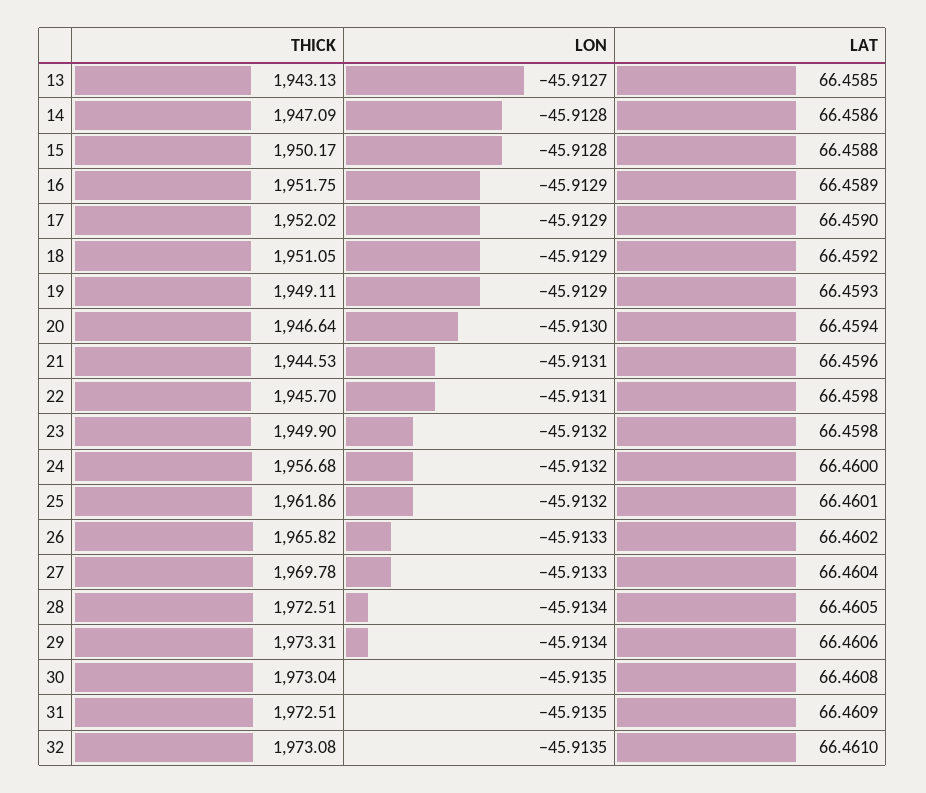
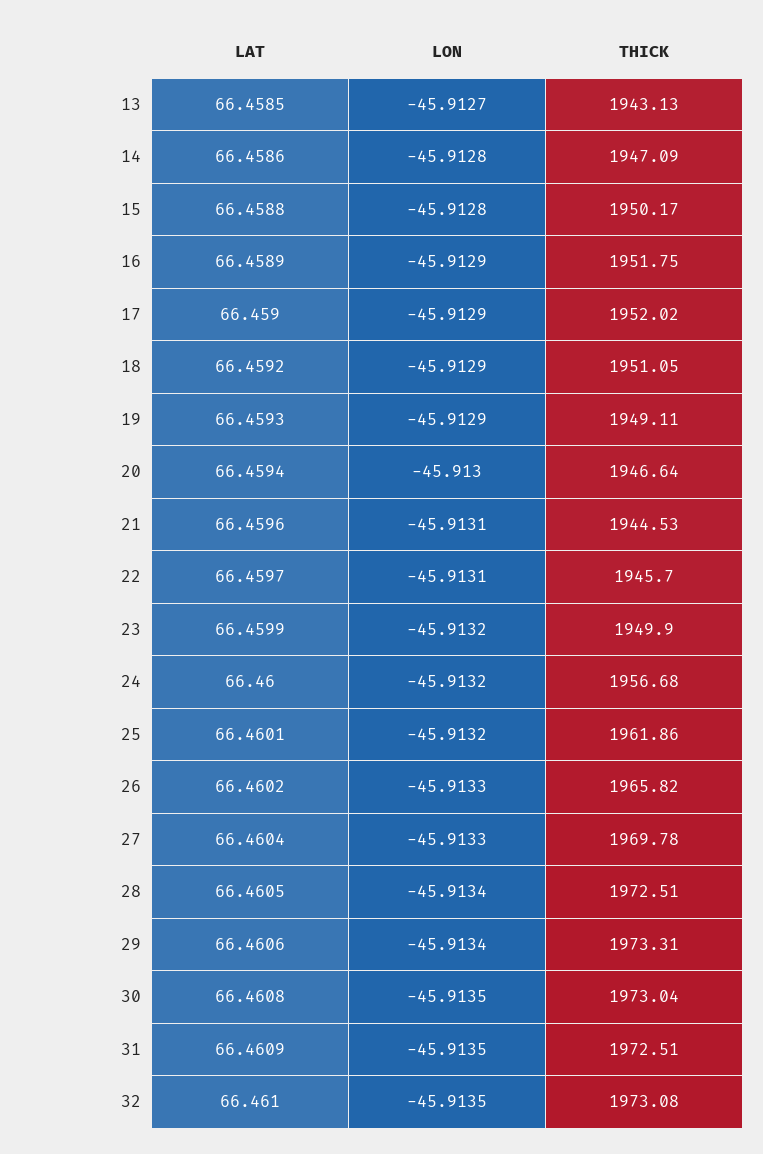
LAT, 22: 66.4598 -> 66.4597
LAT, 23: 66.4598 -> 66.4599

